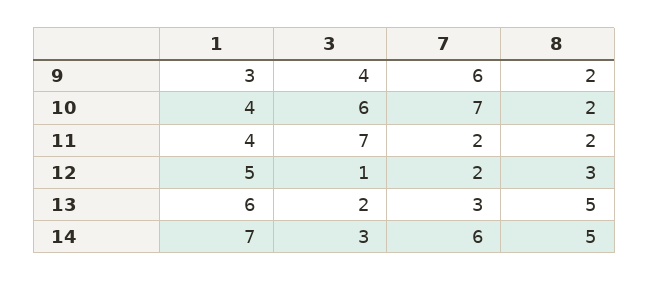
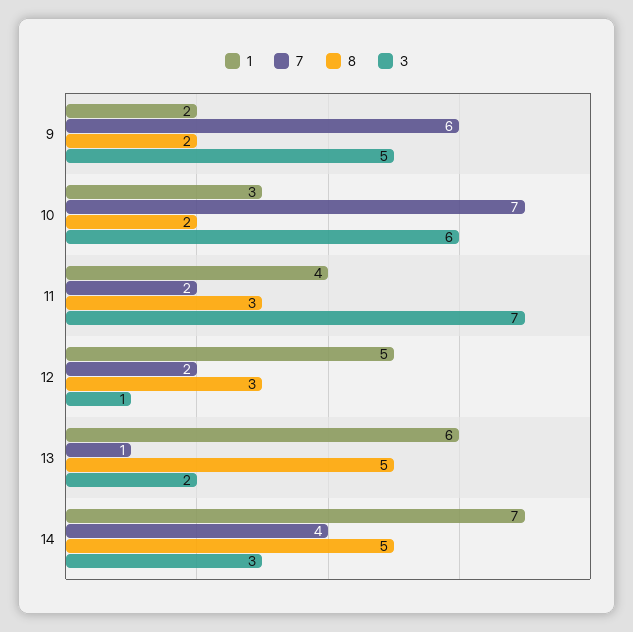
1, 9: 3 -> 2
3, 9: 4 -> 5
1, 10: 4 -> 3
8, 11: 2 -> 3
7, 13: 3 -> 1
7, 14: 6 -> 4

